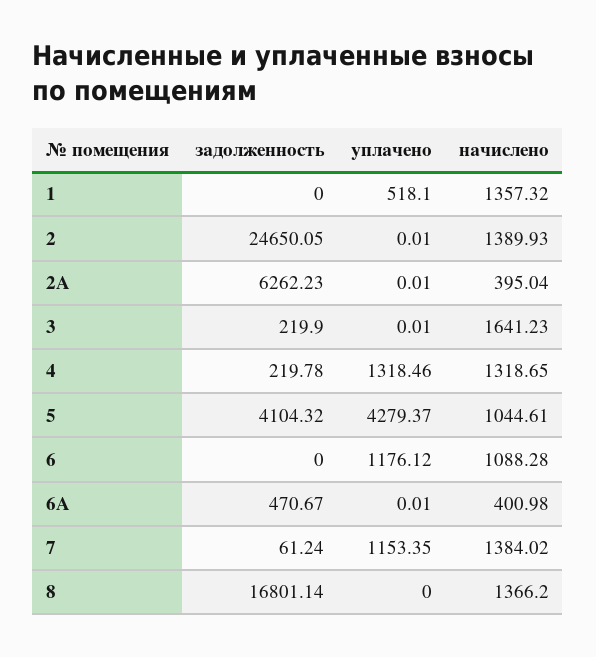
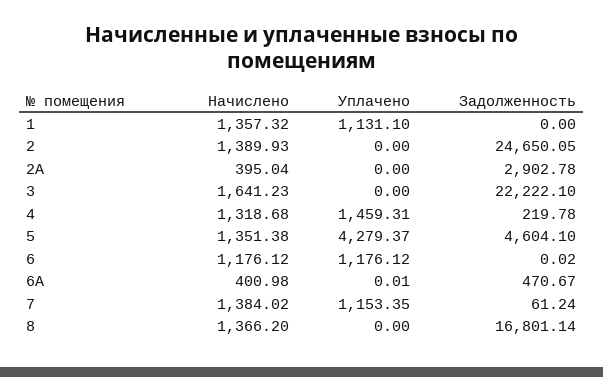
уплачено, 1: 518.1 -> 1131.1
уплачено, 2: 0.01 -> 0
задолженность, 2А: 6262.23 -> 2902.78
уплачено, 2А: 0.01 -> 0
задолженность, 3: 219.9 -> 22222.1
уплачено, 3: 0.01 -> 0
уплачено, 4: 1318.46 -> 1459.31
начислено, 4: 1318.65 -> 1318.68
задолженность, 5: 4104.32 -> 4604.1
начислено, 5: 1044.61 -> 1351.38
задолженность, 6: 0 -> 0.02
начислено, 6: 1088.28 -> 1176.12

